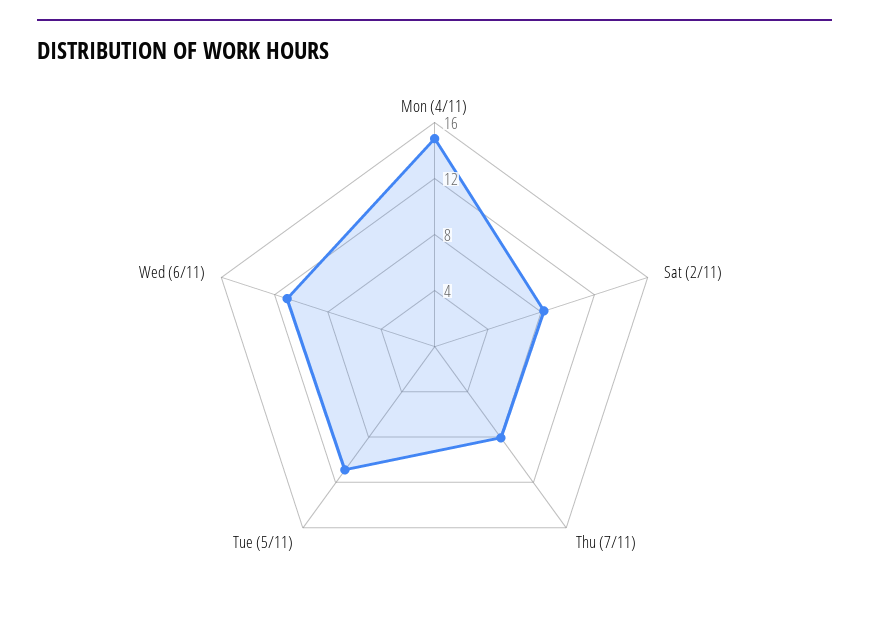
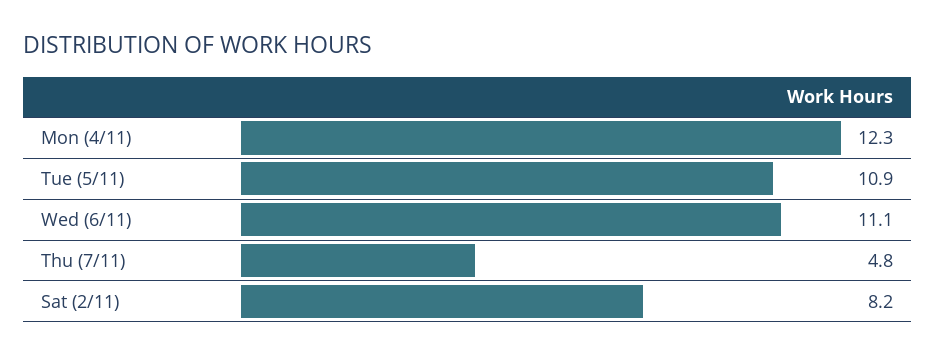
Mon (4/11): 15 -> 12.3
Thu (7/11): 8 -> 4.8

